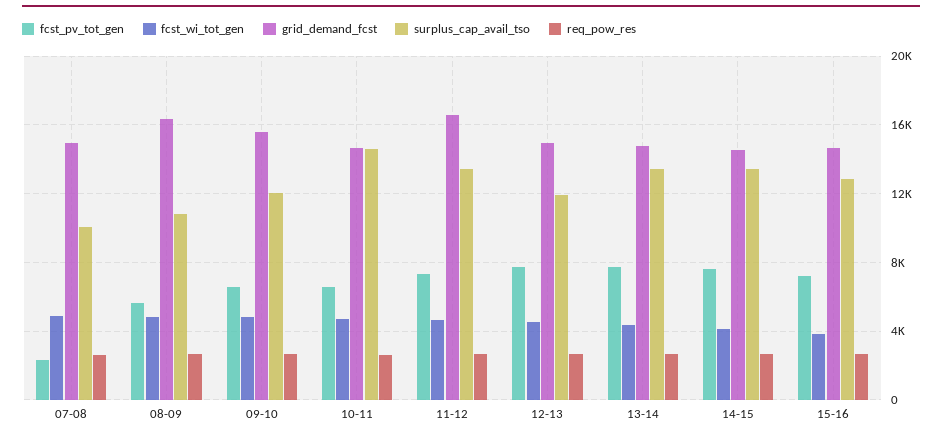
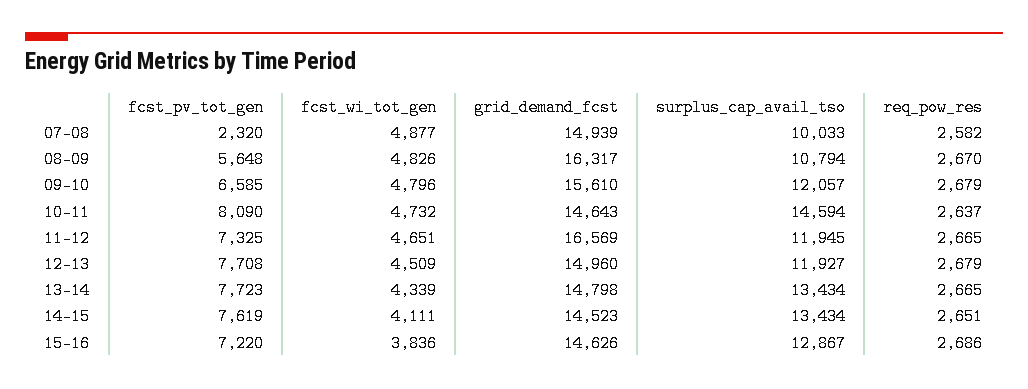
fcst_pv_tot_gen, 10-11: 6500 -> 8090
surplus_cap_avail_tso, 11-12: 13500 -> 11945

